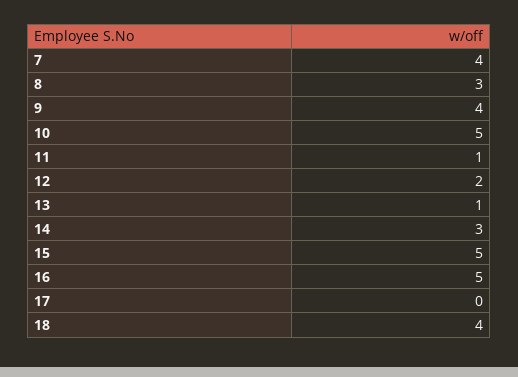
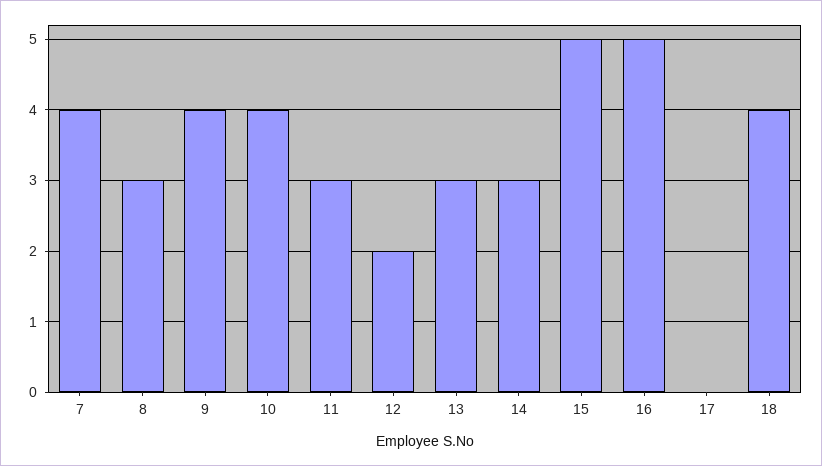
10: 5 -> 4
11: 1 -> 3
13: 1 -> 3

